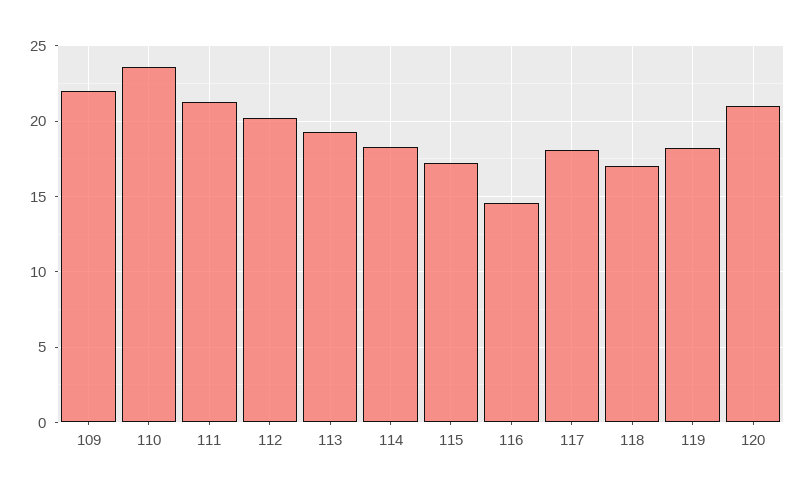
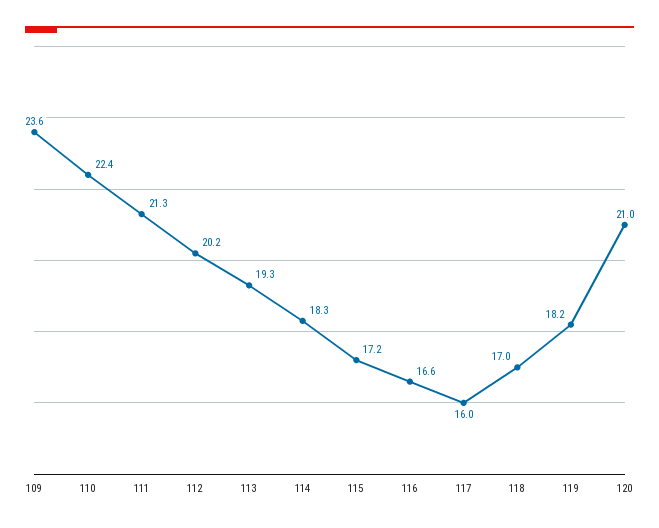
109: 22 -> 23.6
110: 23.5 -> 22.4
116: 14.5 -> 16.6
117: 18 -> 16

